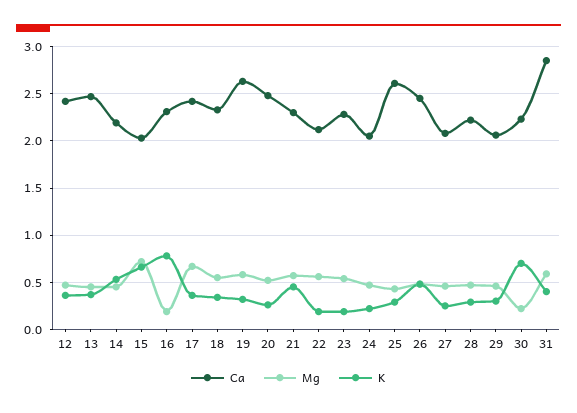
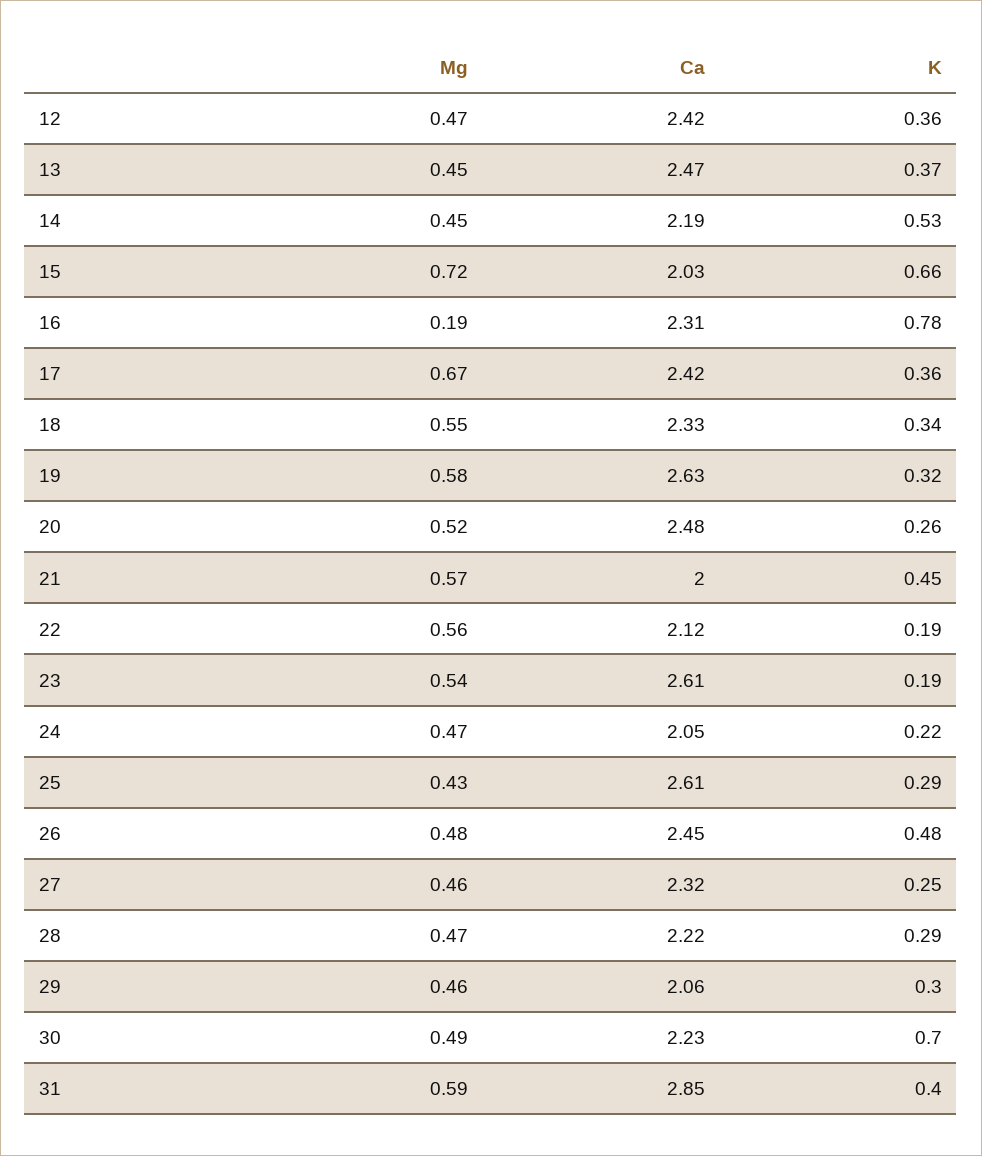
Ca, 21: 2.3 -> 2
Ca, 23: 2.3 -> 2.61
Ca, 27: 2.1 -> 2.32
Mg, 30: 0.2 -> 0.49

